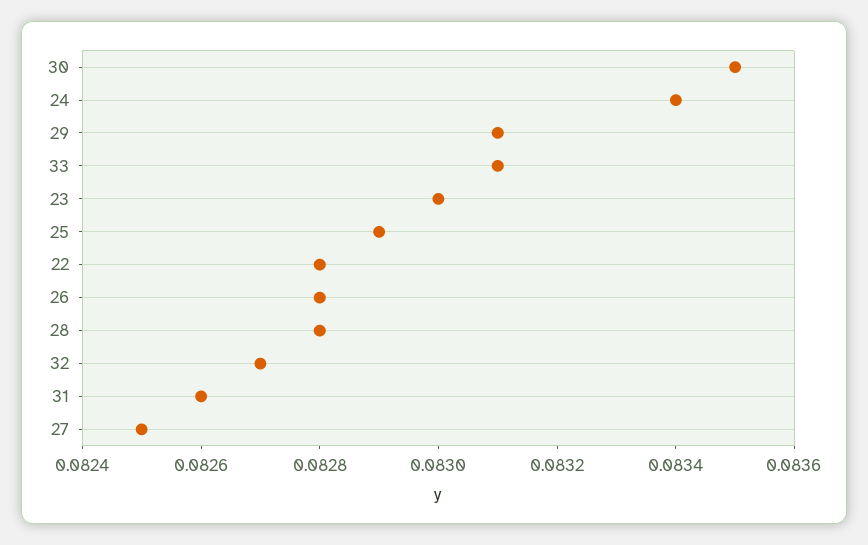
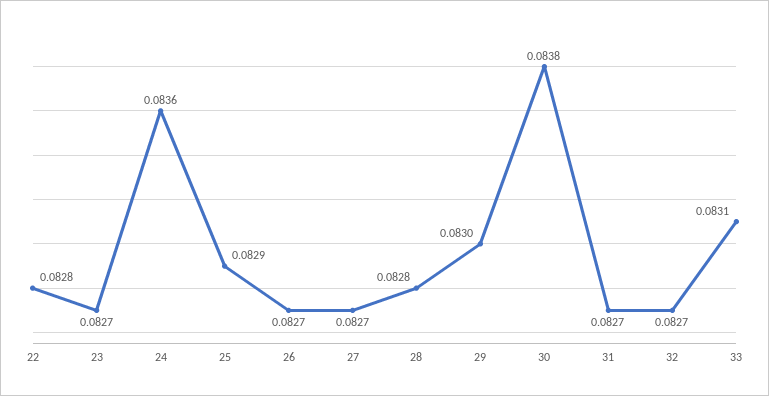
30: 0.0835 -> 0.0838
24: 0.0834 -> 0.0836
29: 0.0831 -> 0.083
23: 0.083 -> 0.0827
26: 0.0828 -> 0.0827
31: 0.0826 -> 0.0827
27: 0.0825 -> 0.0827

